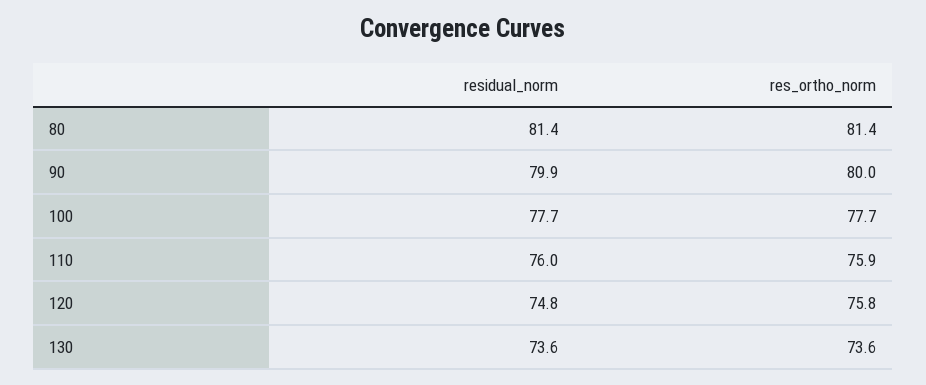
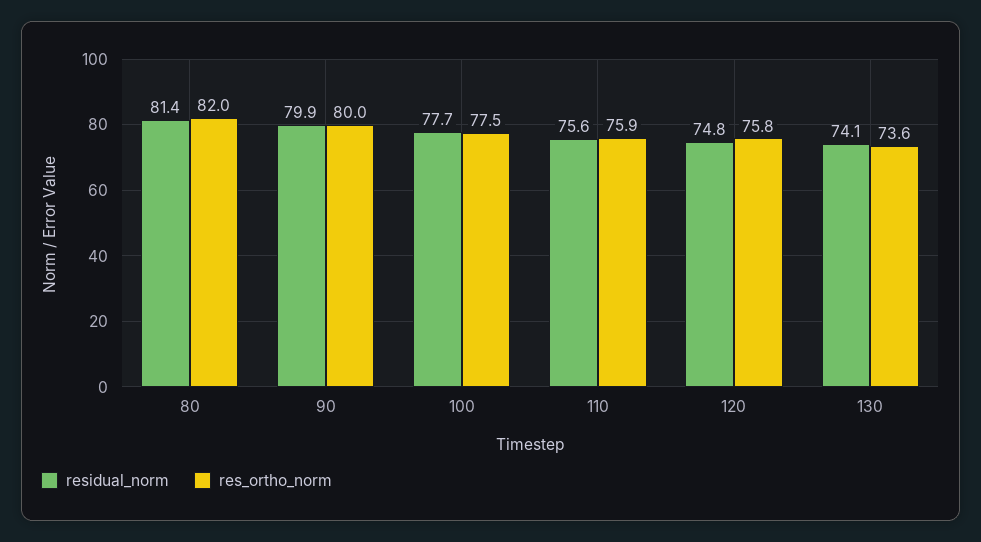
res_ortho_norm, 80: 81.4 -> 82
res_ortho_norm, 100: 77.7 -> 77.5
residual_norm, 110: 76 -> 75.6
residual_norm, 130: 73.6 -> 74.1

